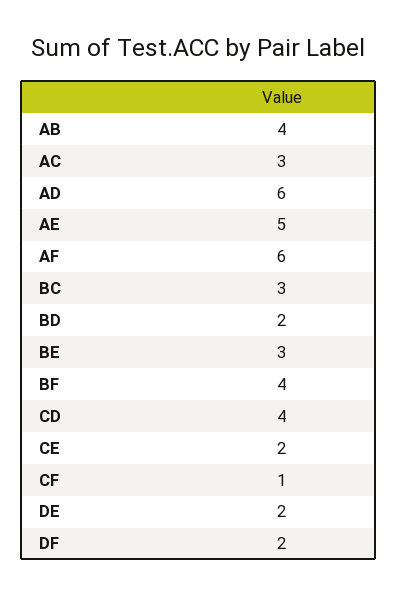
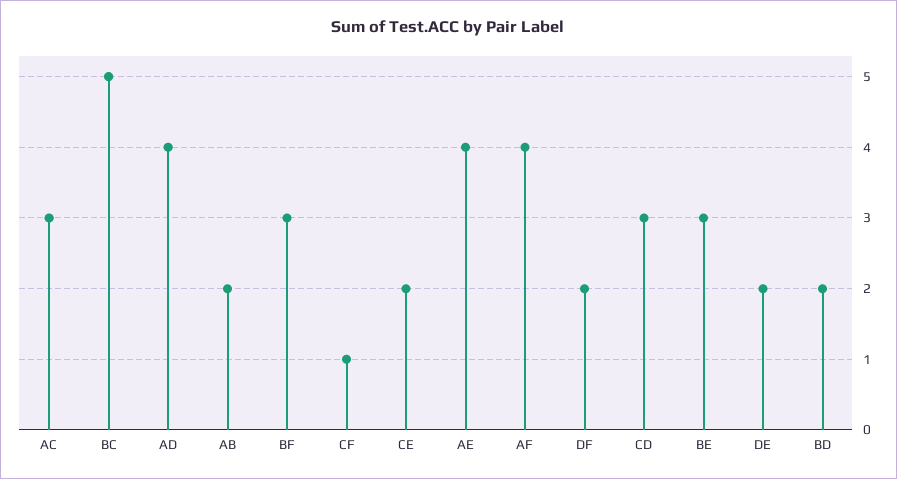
AB: 4 -> 2
AD: 6 -> 4
AE: 5 -> 4
AF: 6 -> 4
BC: 3 -> 5
BF: 4 -> 3
CD: 4 -> 3

